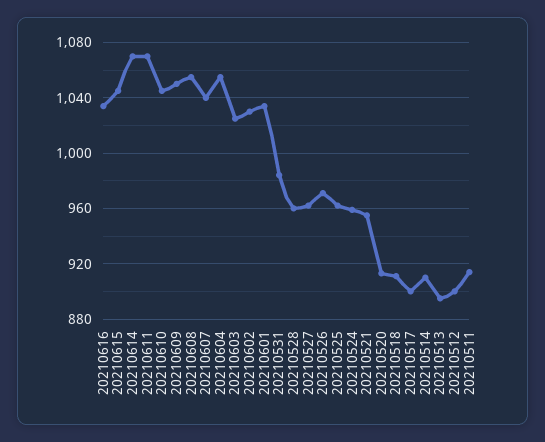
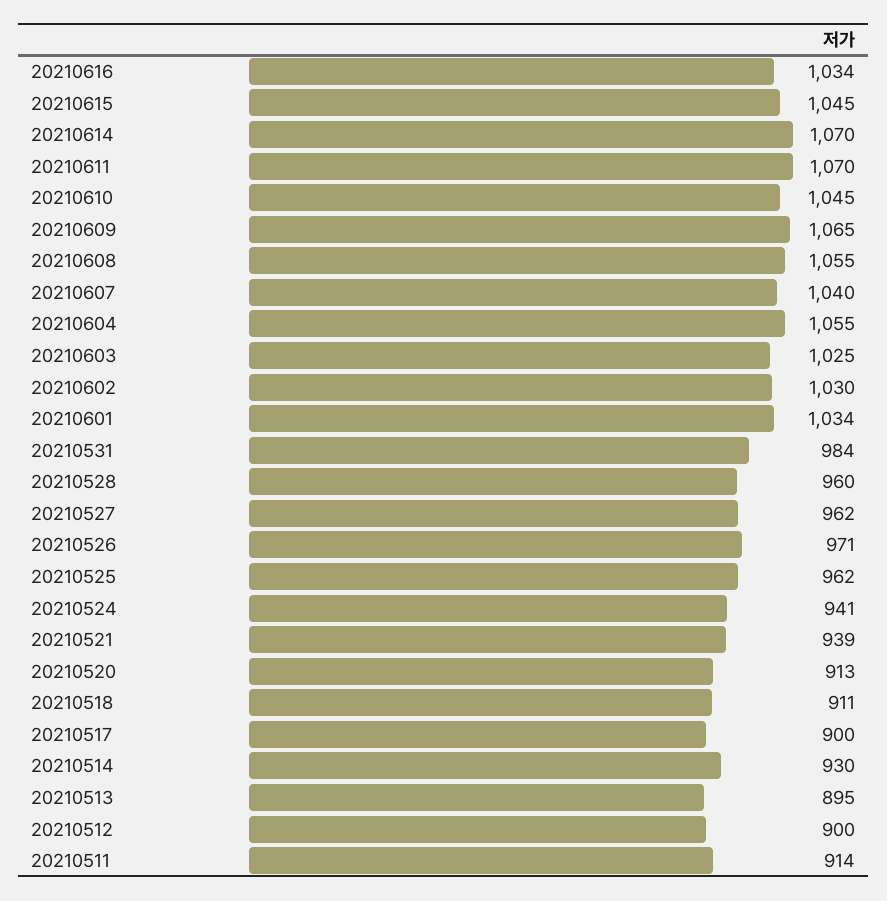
20210609: 1050 -> 1065
20210524: 960 -> 941
20210521: 955 -> 939
20210514: 910 -> 930

